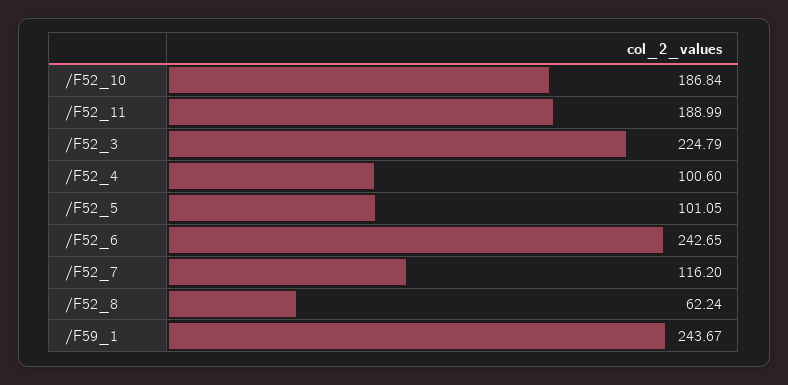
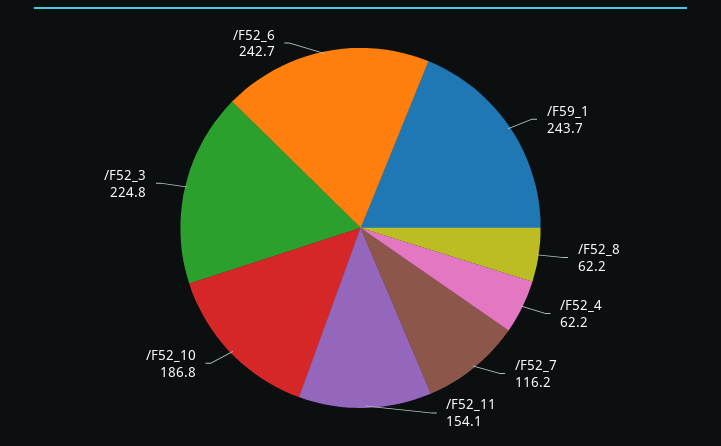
/F52_11: 188.99 -> 154.1
/F52_4: 100.6 -> 62.2
/F52_5: 101.05 -> none

